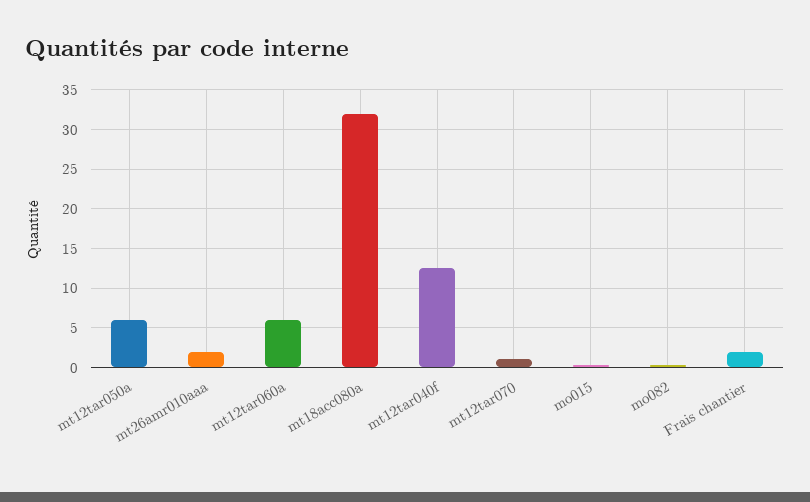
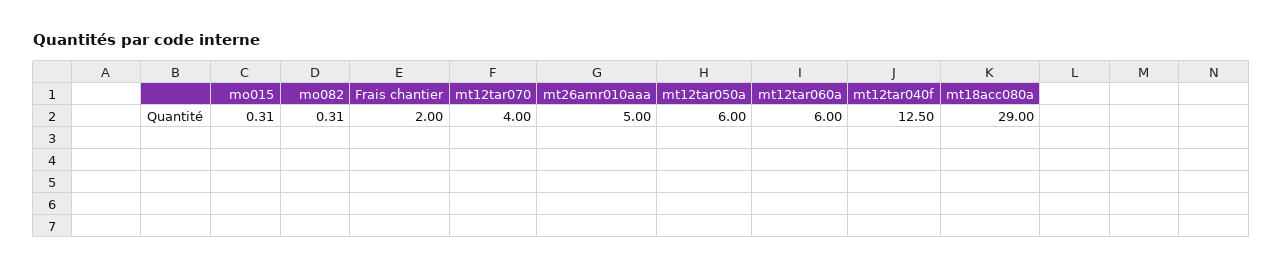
mt26amr010aaa: 2 -> 5
mt18acc080a: 32 -> 29
mt12tar070: 1 -> 4

